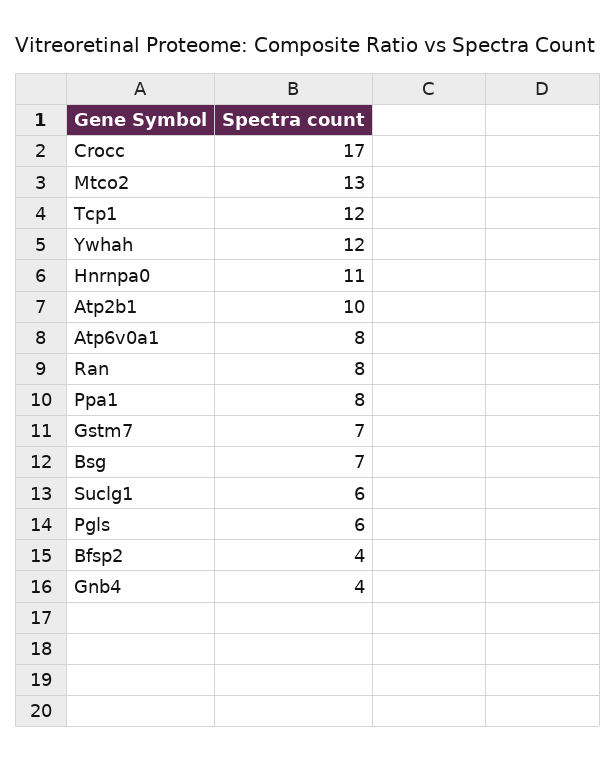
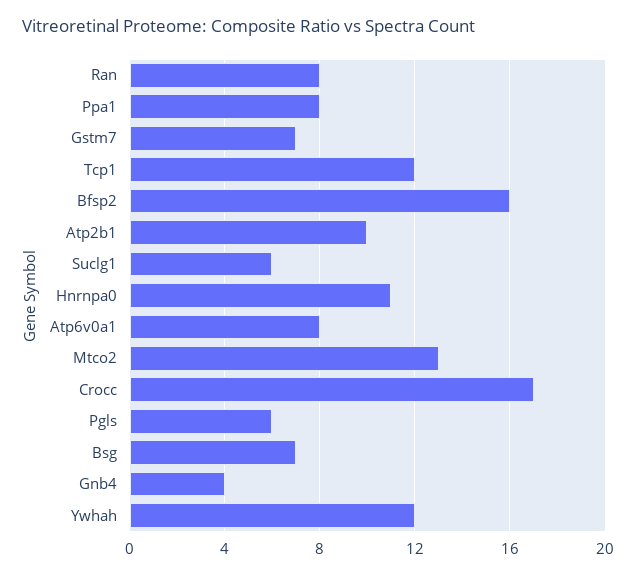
Bfsp2: 4 -> 16

